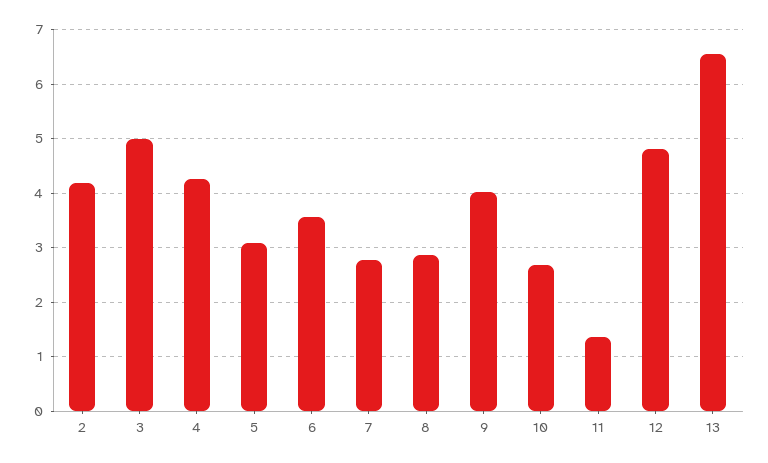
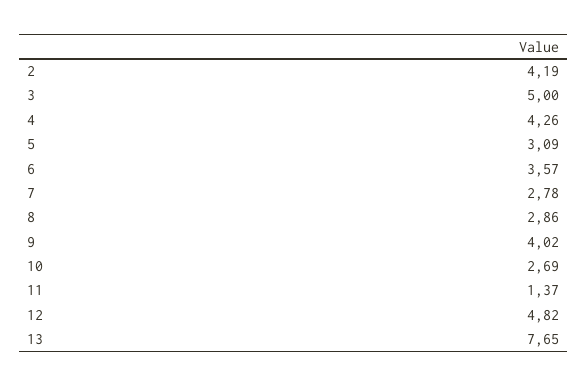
13: 6.6 -> 7.65

